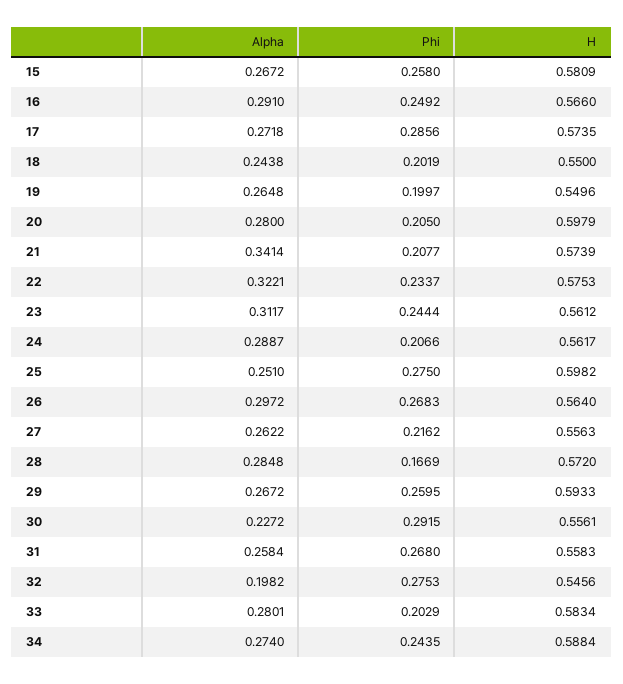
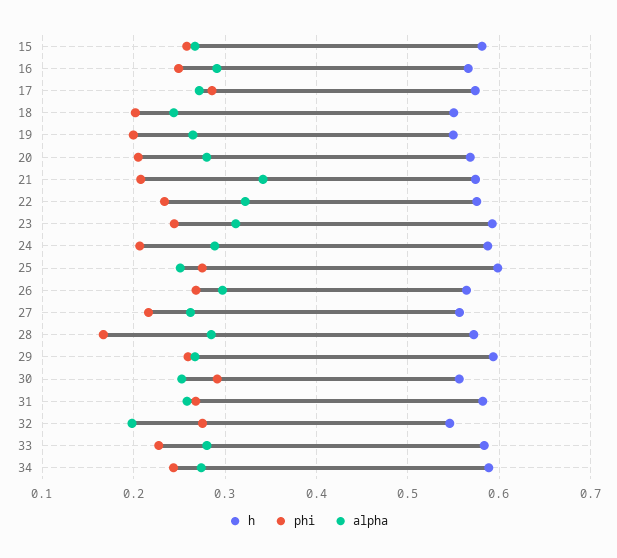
H, 20: 0.5979 -> 0.57
H, 23: 0.5612 -> 0.59
H, 24: 0.5617 -> 0.59
Alpha, 30: 0.2272 -> 0.25
H, 31: 0.5583 -> 0.58
Phi, 33: 0.2029 -> 0.23

